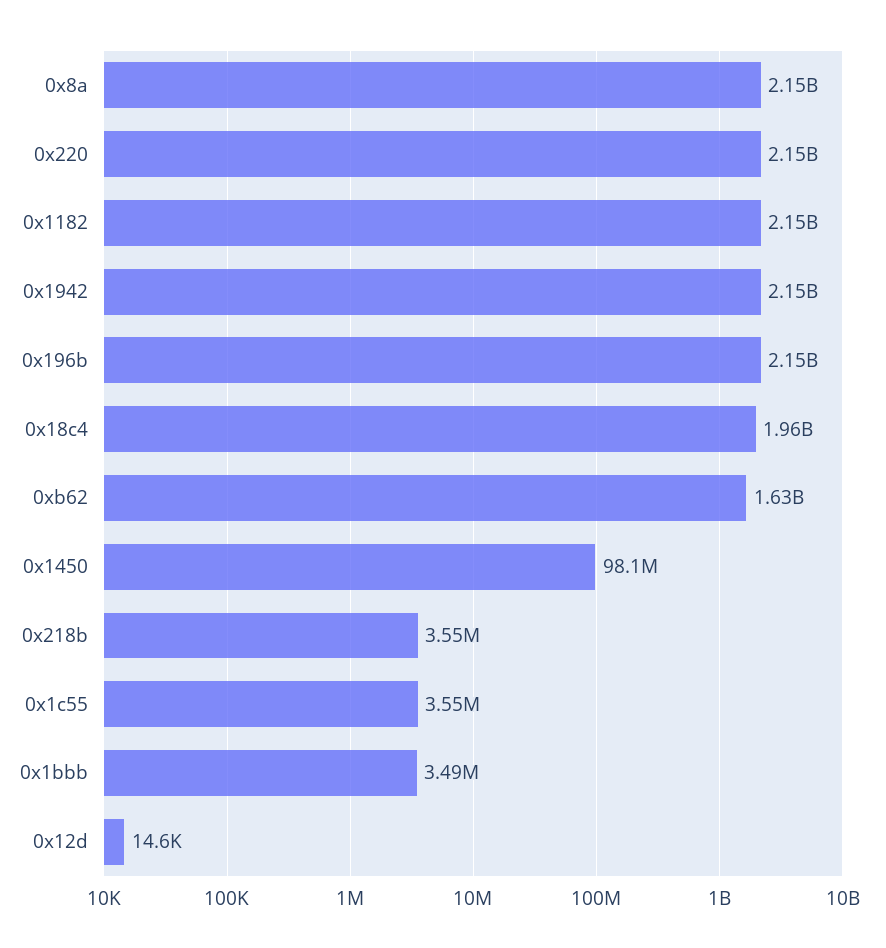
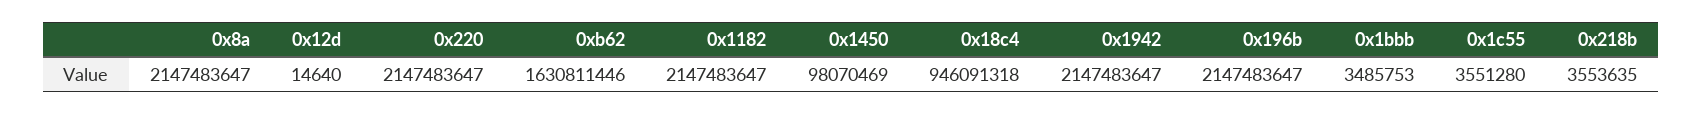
0x18c4: 1960000000 -> 946091318

